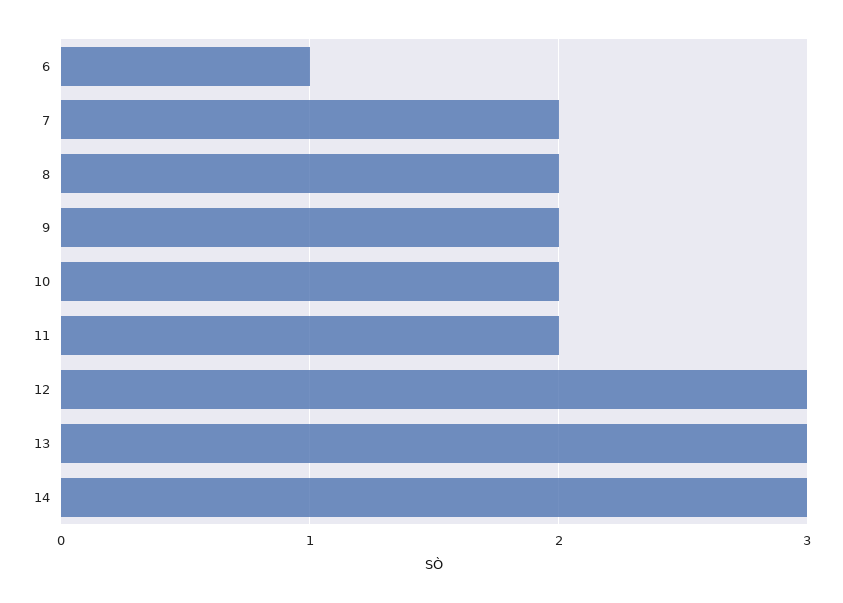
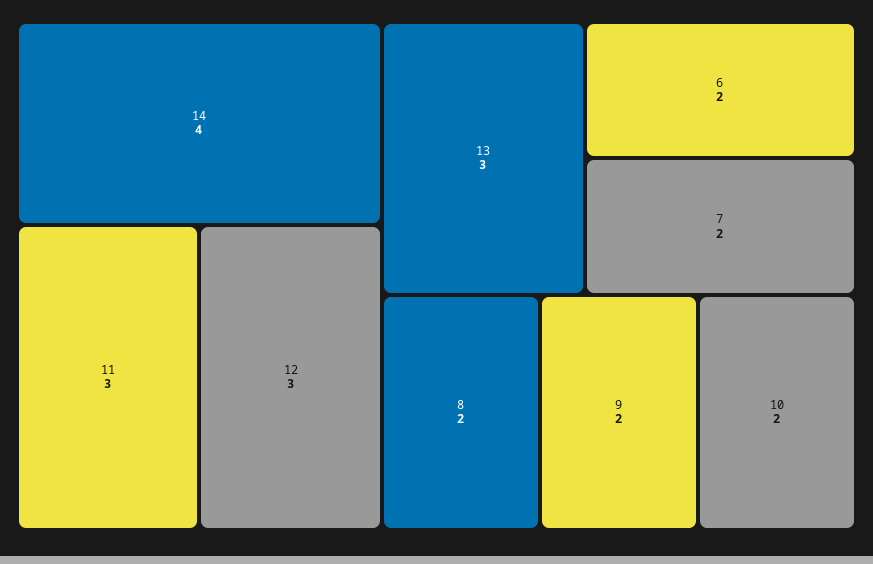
6: 1 -> 2
11: 2 -> 3
14: 3 -> 4

